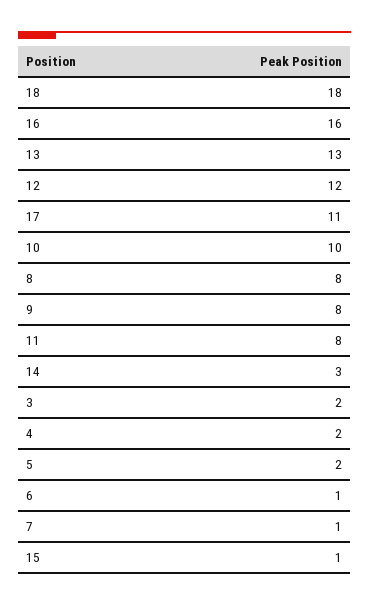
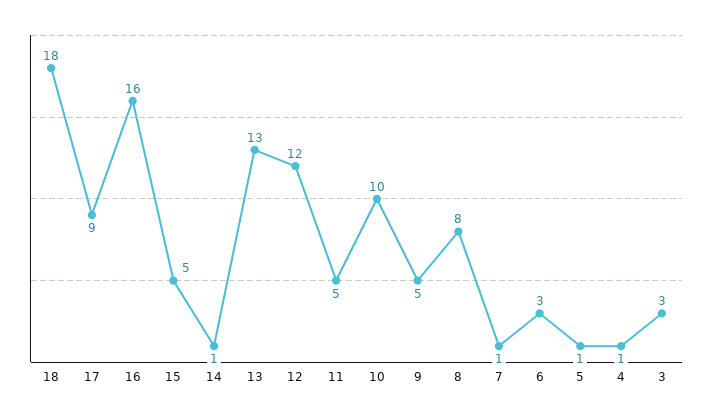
17: 11 -> 9
9: 8 -> 5
11: 8 -> 5
14: 3 -> 1
3: 2 -> 3
4: 2 -> 1
5: 2 -> 1
6: 1 -> 3
15: 1 -> 5

